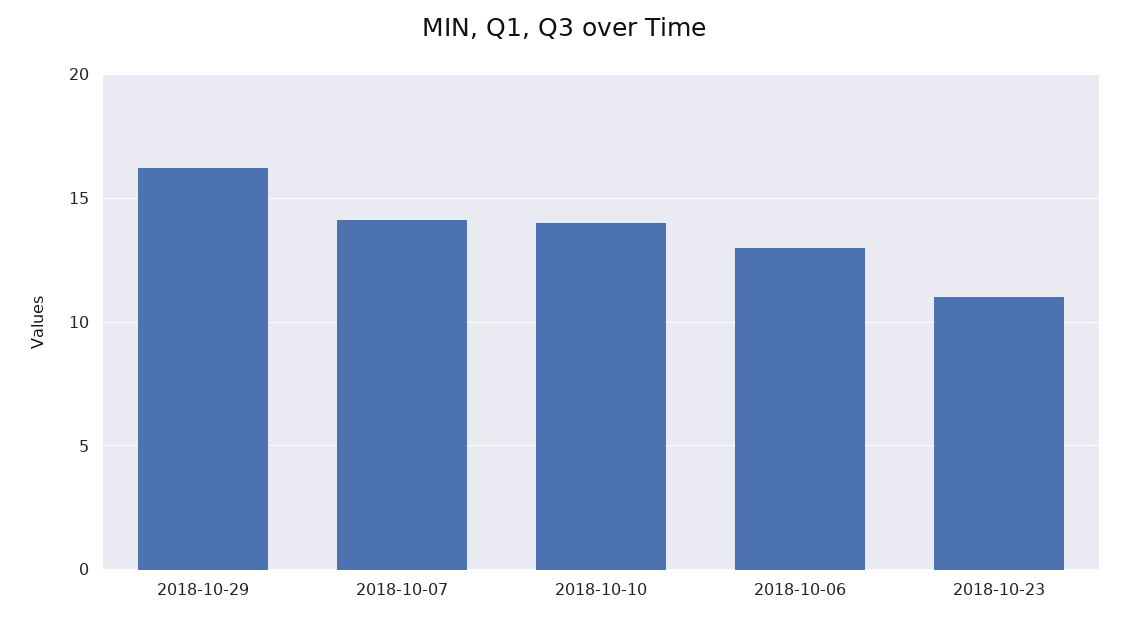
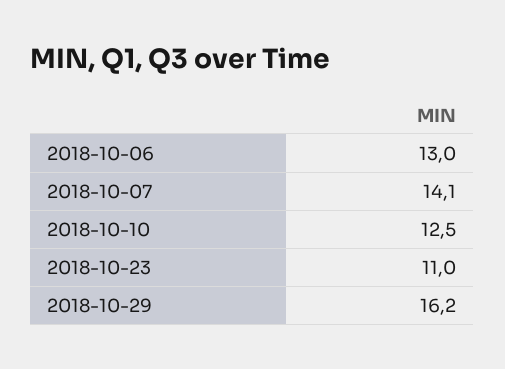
2018-10-10: 14 -> 12.5

